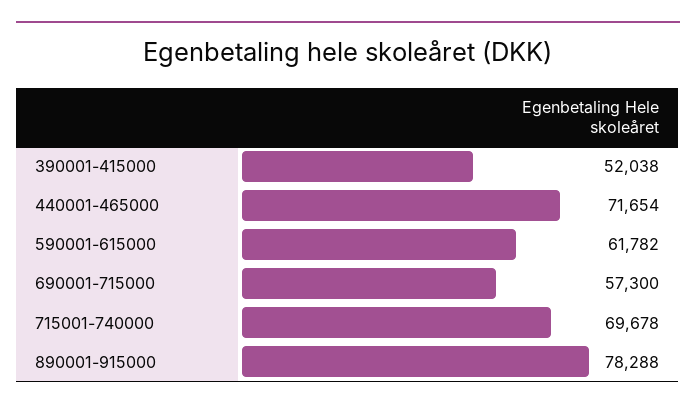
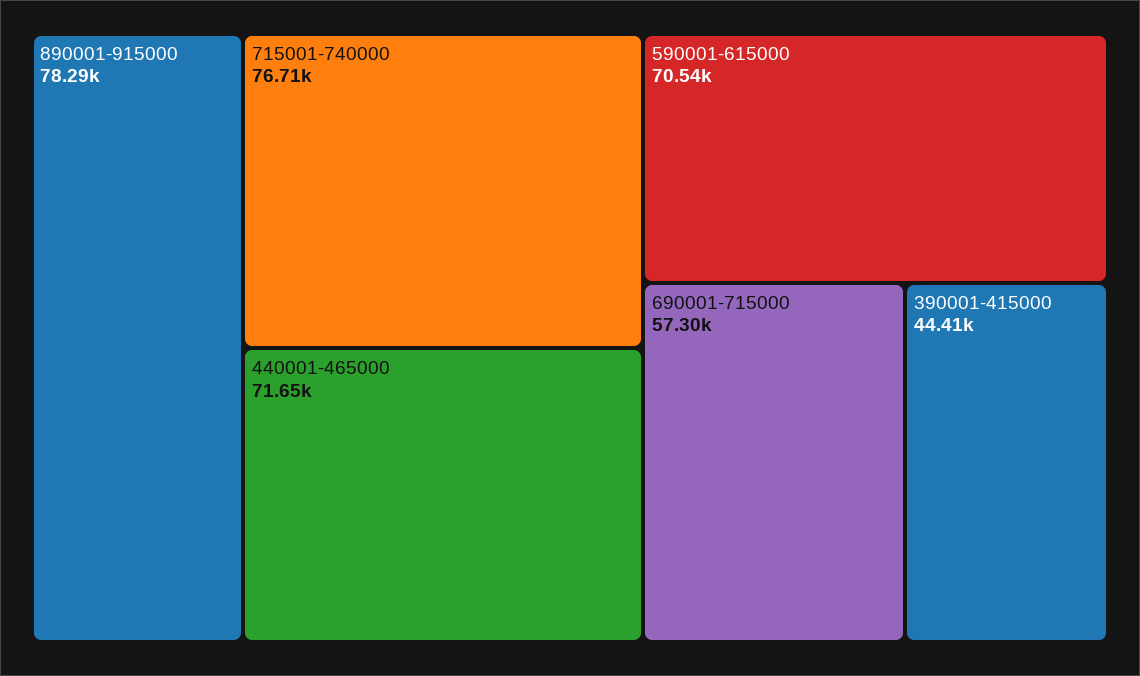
390001-415000: 52038 -> 44410
590001-615000: 61782 -> 70540
715001-740000: 69678 -> 76710

